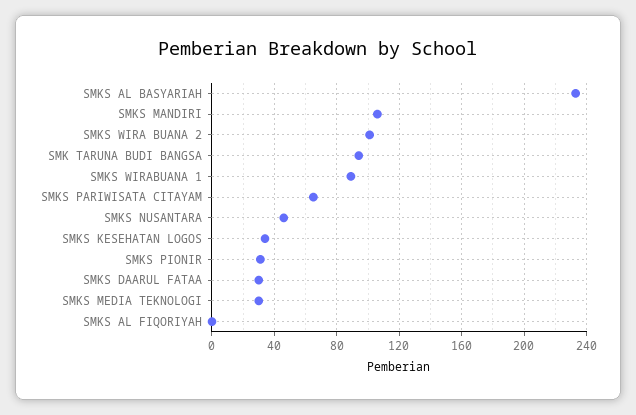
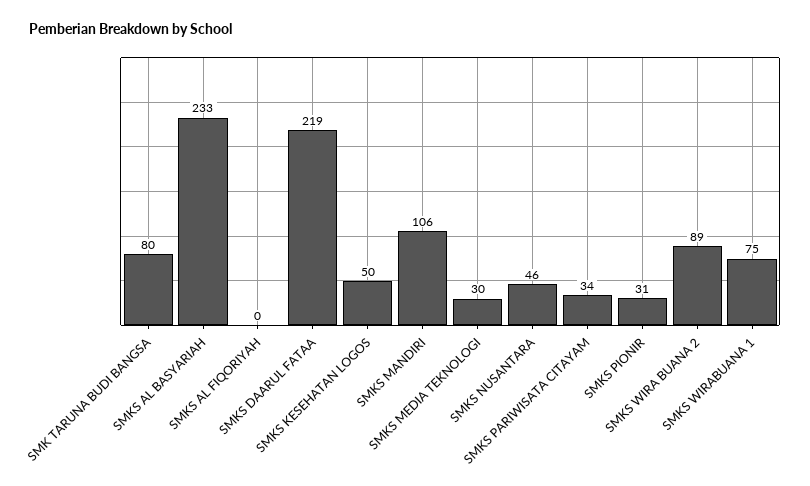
SMKS WIRA BUANA 2: 100 -> 89
SMK TARUNA BUDI BANGSA: 95 -> 80
SMKS WIRABUANA 1: 90 -> 75
SMKS PARIWISATA CITAYAM: 65 -> 34
SMKS KESEHATAN LOGOS: 35 -> 50
SMKS DAARUL FATAA: 30 -> 219

